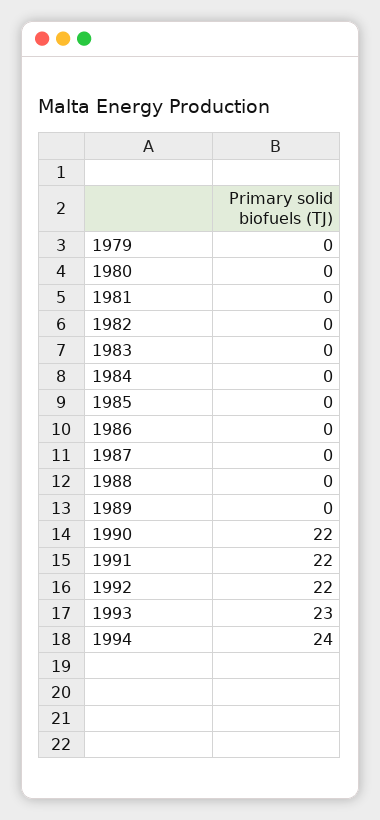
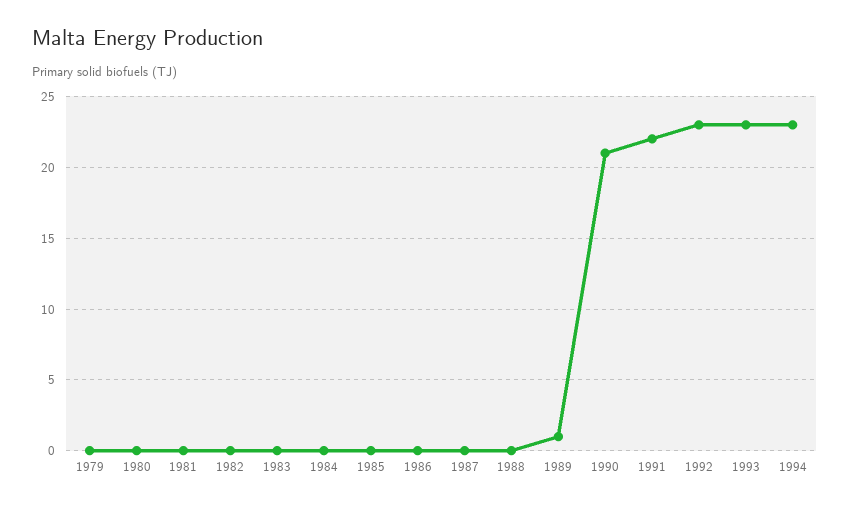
1989: 0 -> 1
1990: 22 -> 21
1992: 22 -> 23
1994: 24 -> 23

